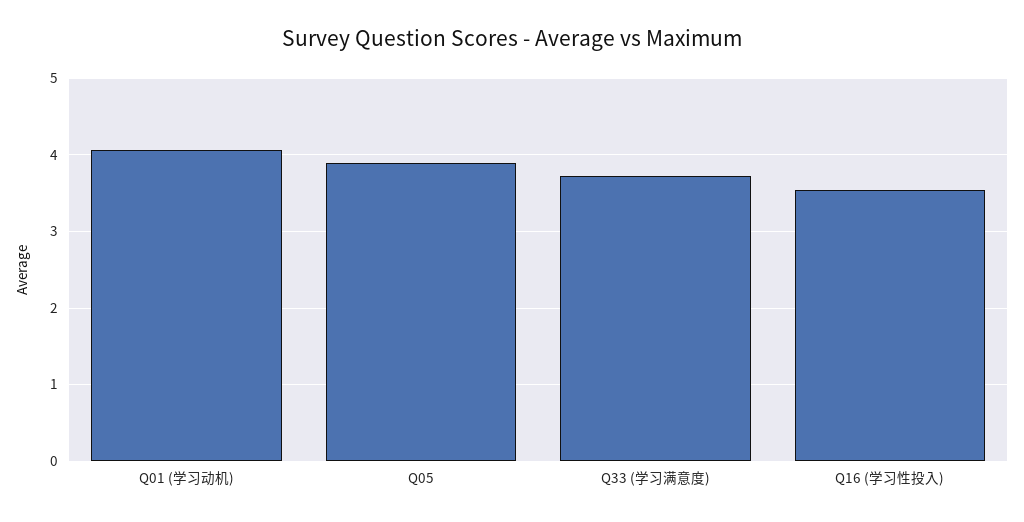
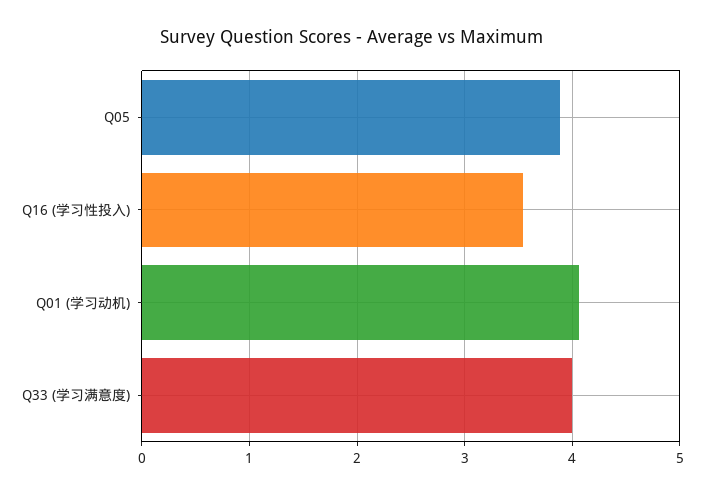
Q33 (学习满意度): 3.7 -> 4

